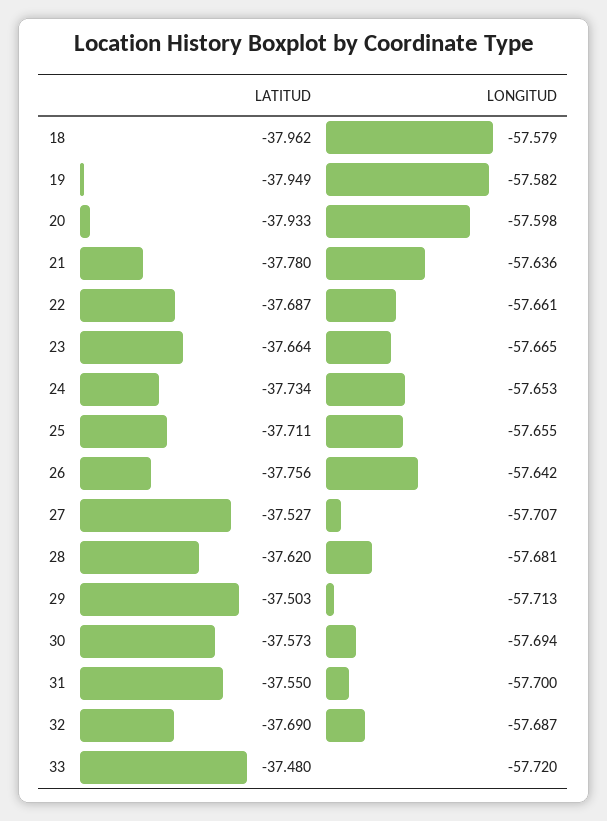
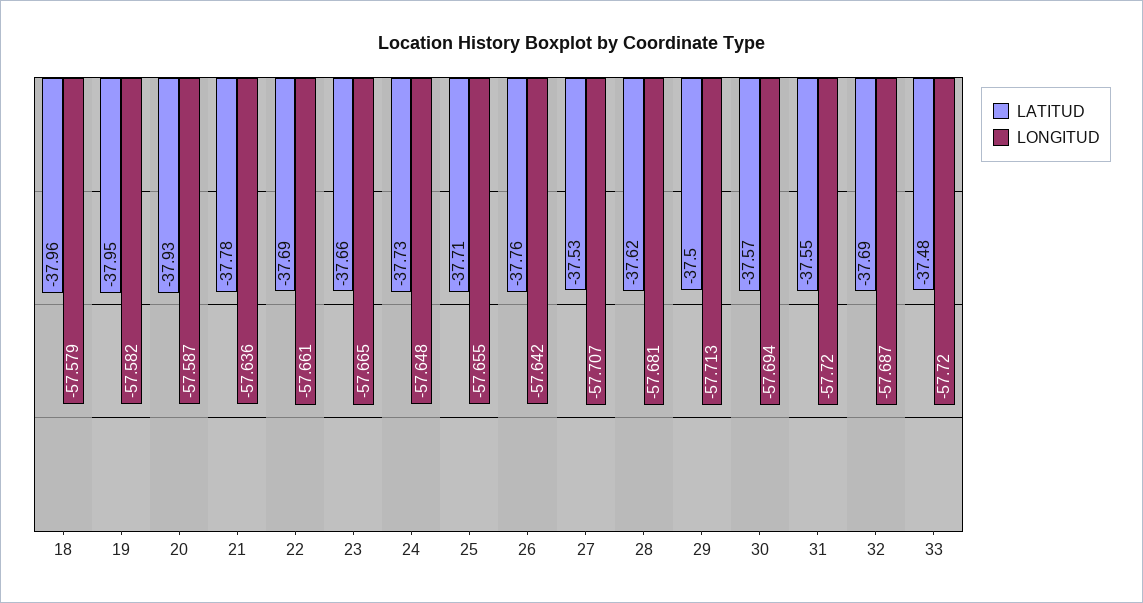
LONGITUD, 20: -57.598 -> -57.587
LONGITUD, 24: -57.653 -> -57.648
LONGITUD, 31: -57.7 -> -57.72

